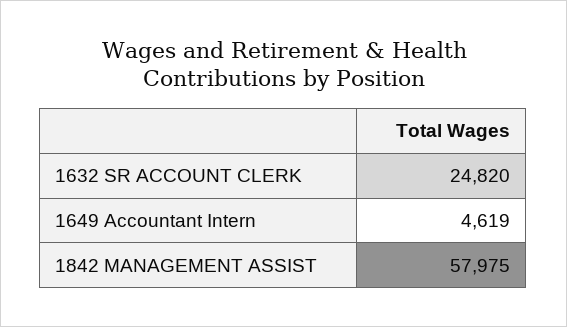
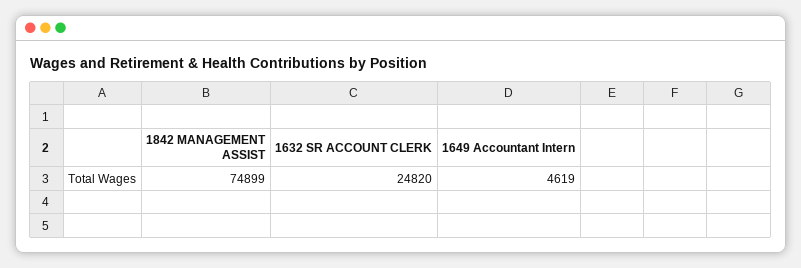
1842 MANAGEMENT ASSIST: 57975 -> 74899

